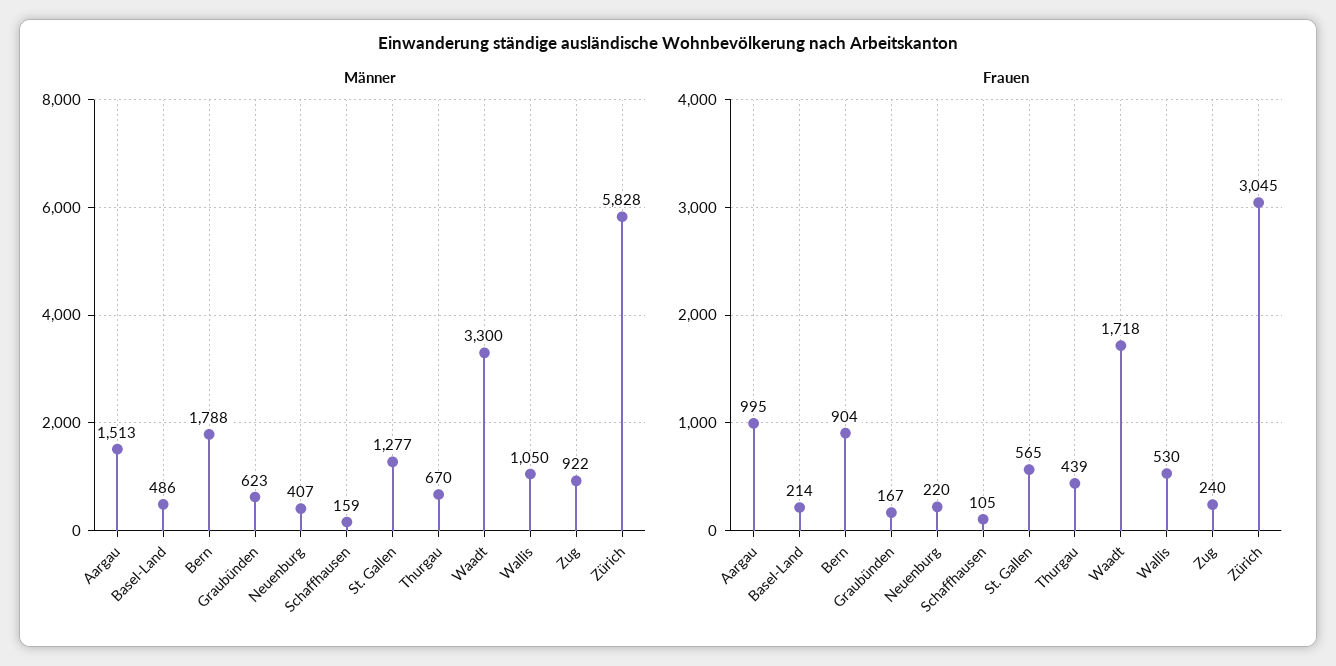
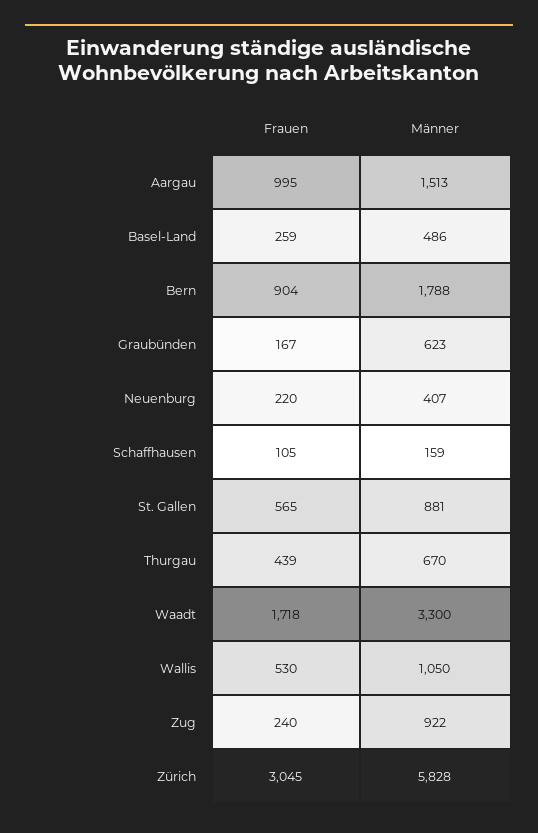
Männer, St. Gallen: 1277 -> 881
Frauen, Basel-Land: 214 -> 259

